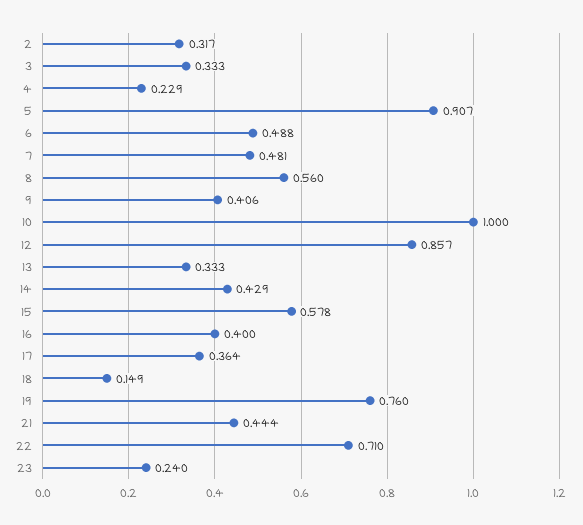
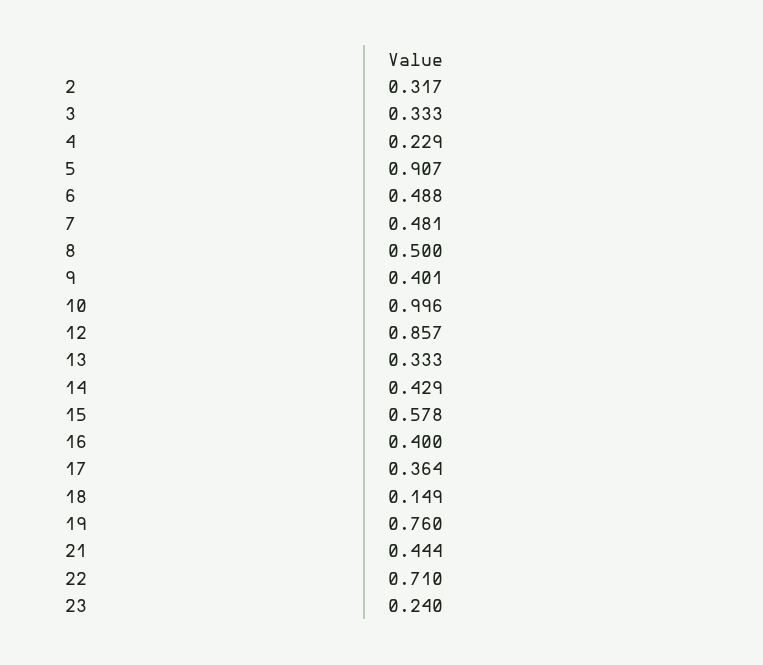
8: 0.56 -> 0.5
9: 0.406 -> 0.401
10: 1 -> 0.996

